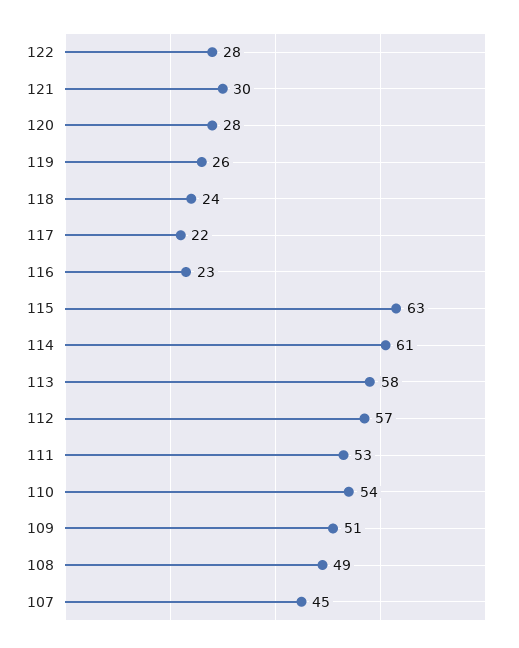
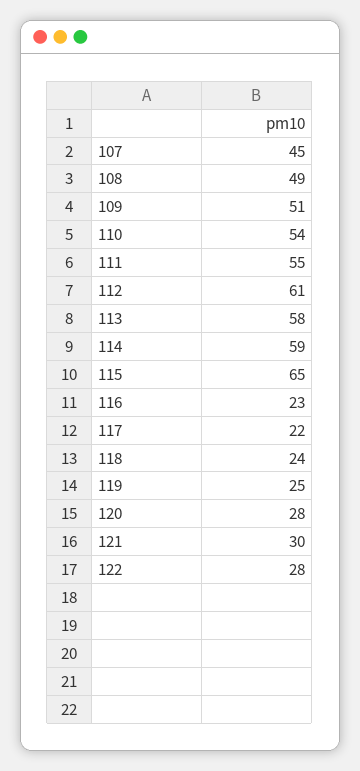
119: 26 -> 25
115: 63 -> 65
114: 61 -> 59
112: 57 -> 61
111: 53 -> 55

